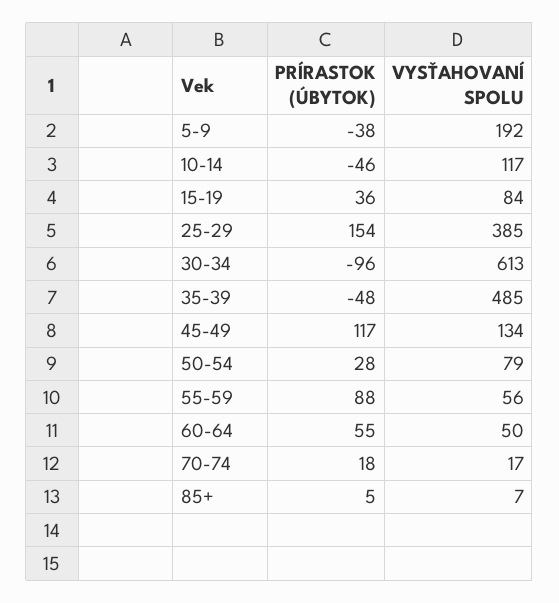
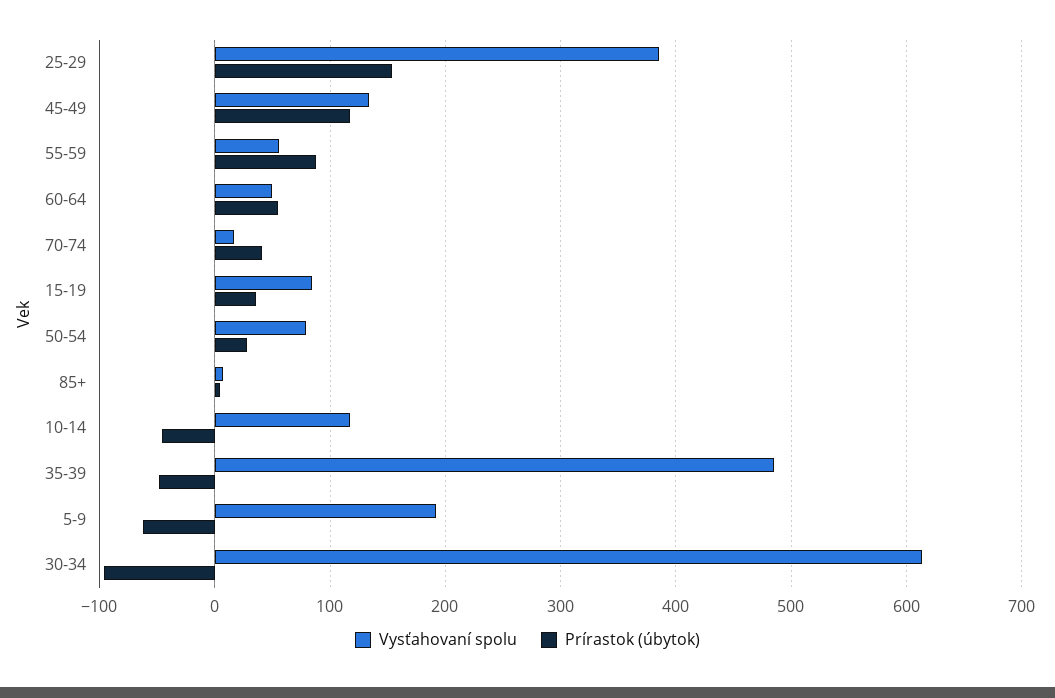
PRÍRASTOK (ÚBYTOK), 5-9: -38 -> -60
PRÍRASTOK (ÚBYTOK), 70-74: 18 -> 40

